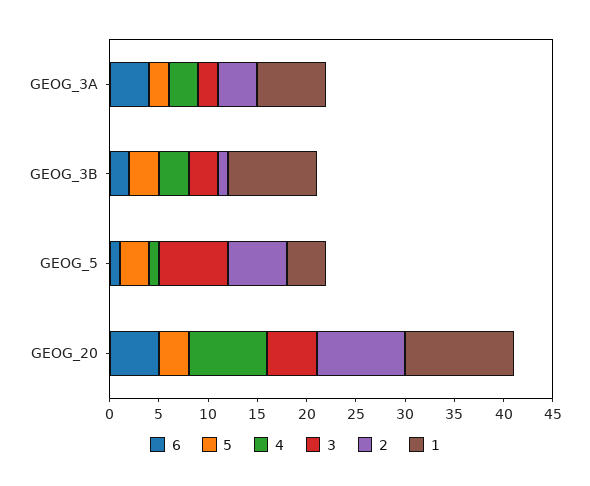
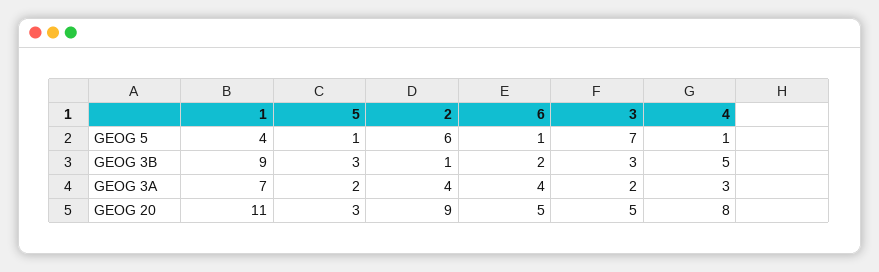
4, GEOG_3B: 3 -> 5
5, GEOG_5: 3 -> 1

